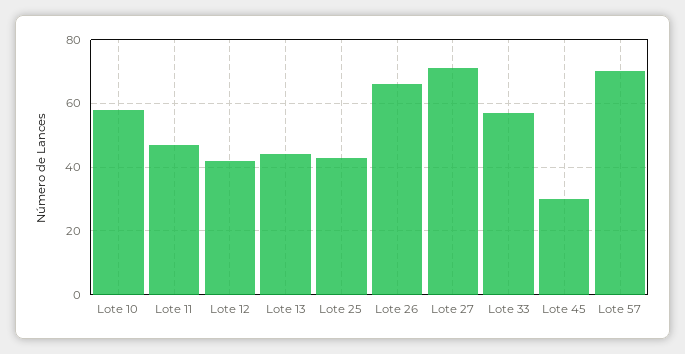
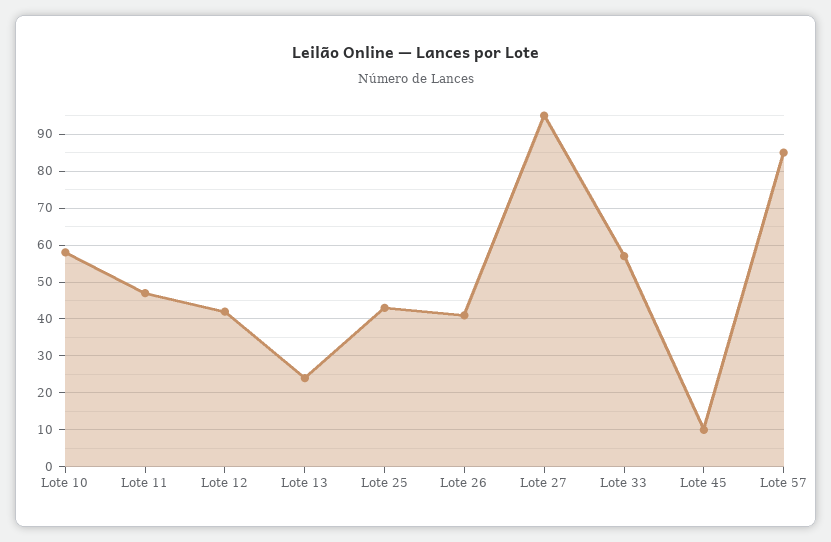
Lote 13: 45 -> 25
Lote 26: 65 -> 40
Lote 27: 70 -> 95
Lote 45: 30 -> 10
Lote 57: 70 -> 85

